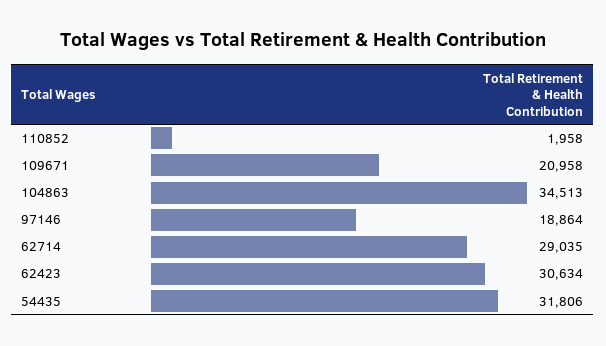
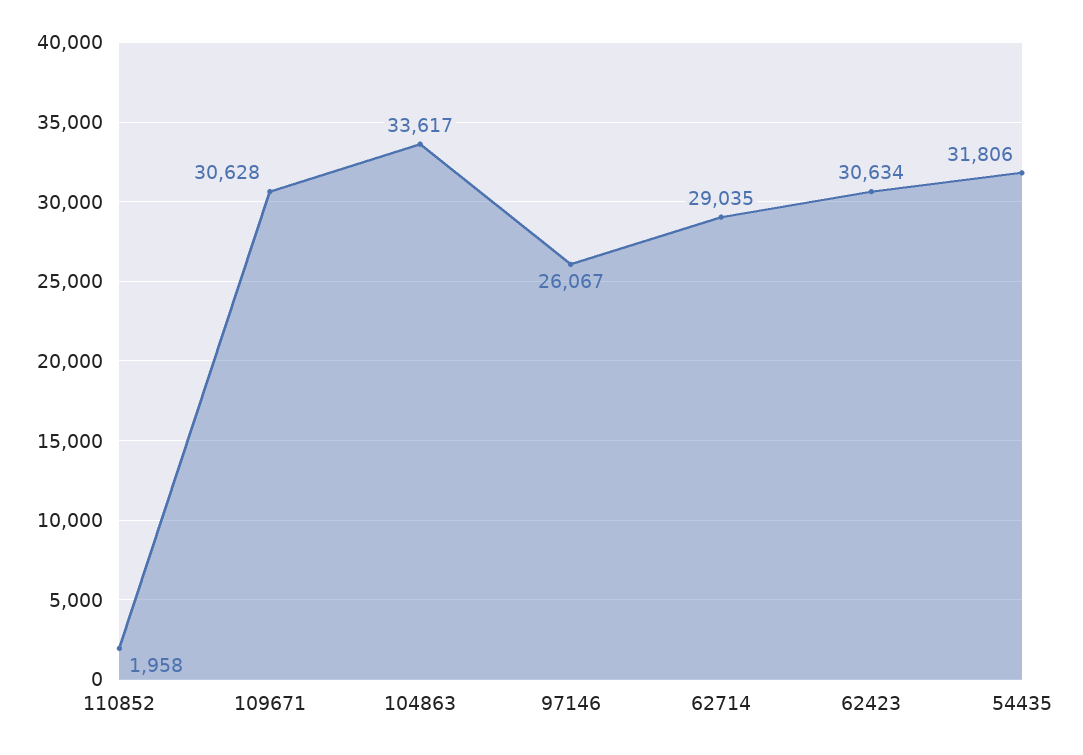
109671: 20958 -> 30628
104863: 34513 -> 33617
97146: 18864 -> 26067

